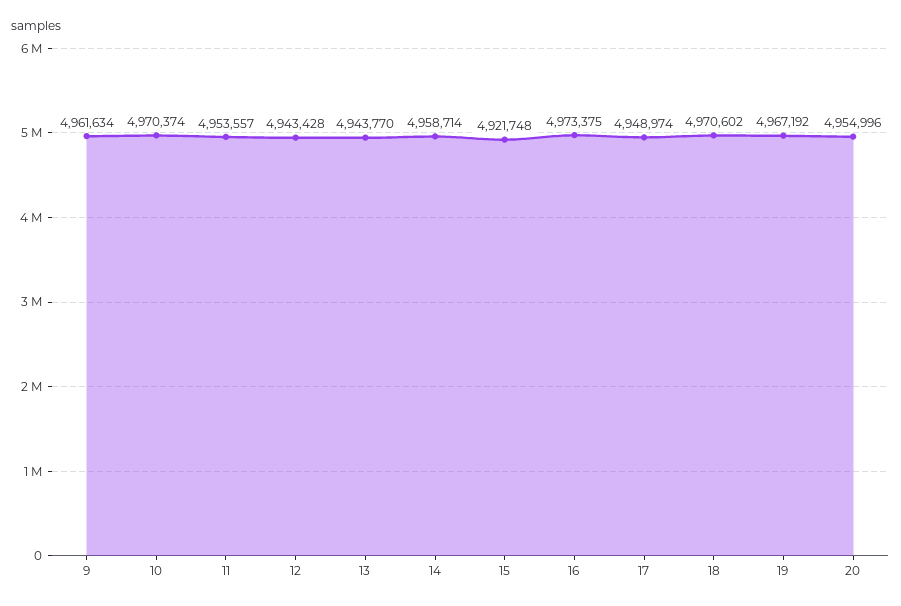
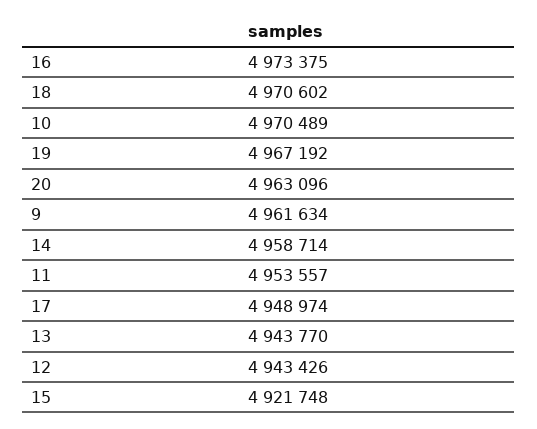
10: 4970374 -> 4970489
12: 4943428 -> 4943426
20: 4954996 -> 4963096

